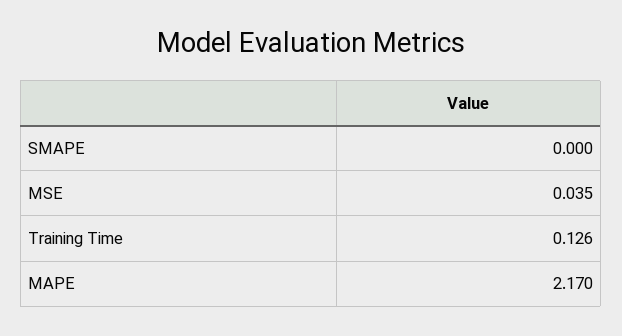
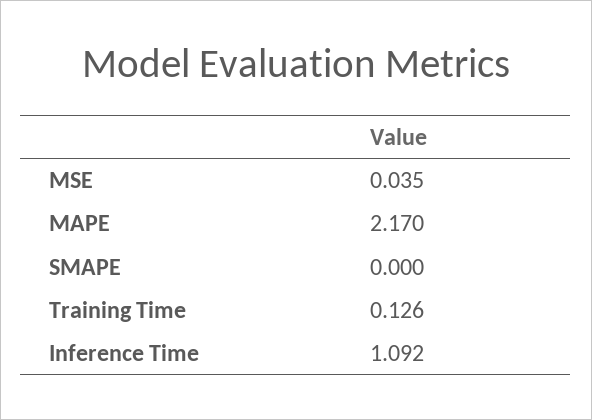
Inference Time: none -> 1.092

